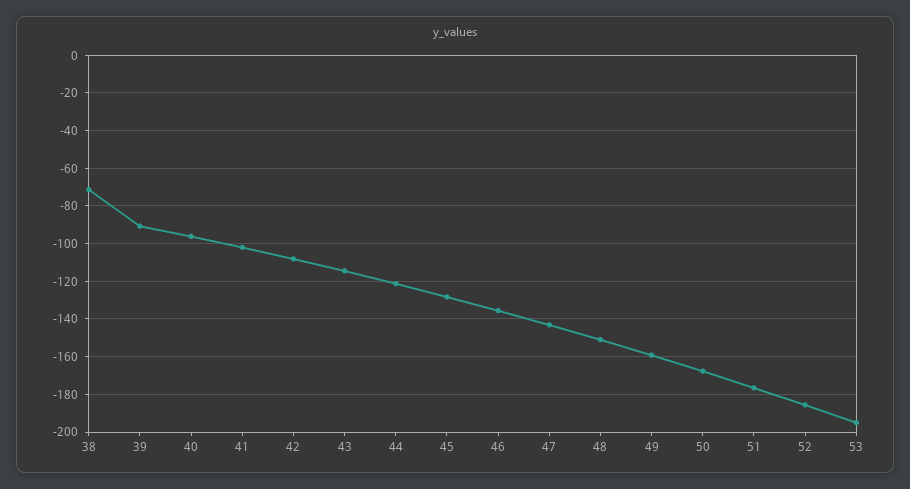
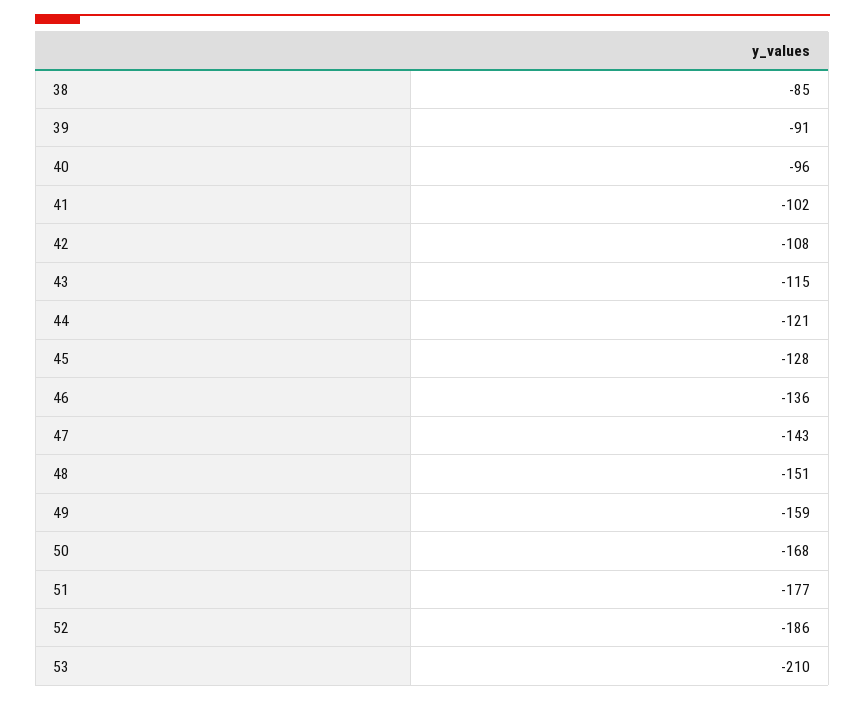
38: -70 -> -85
53: -195 -> -210

